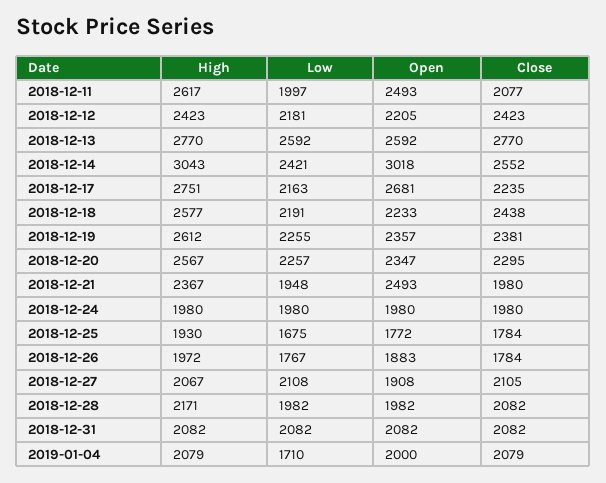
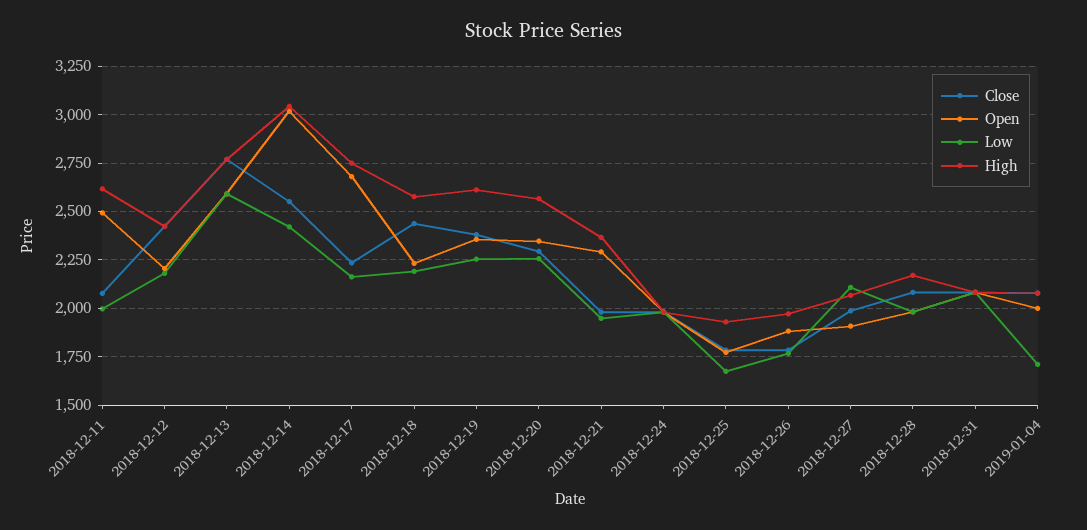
Open, 2018-12-21: 2493 -> 2300
Close, 2018-12-27: 2105 -> 2000

